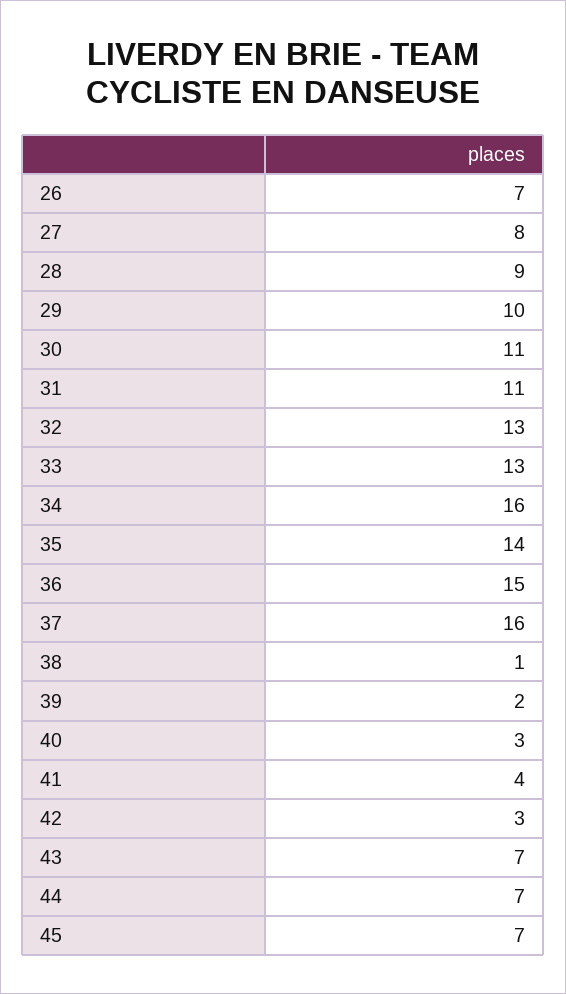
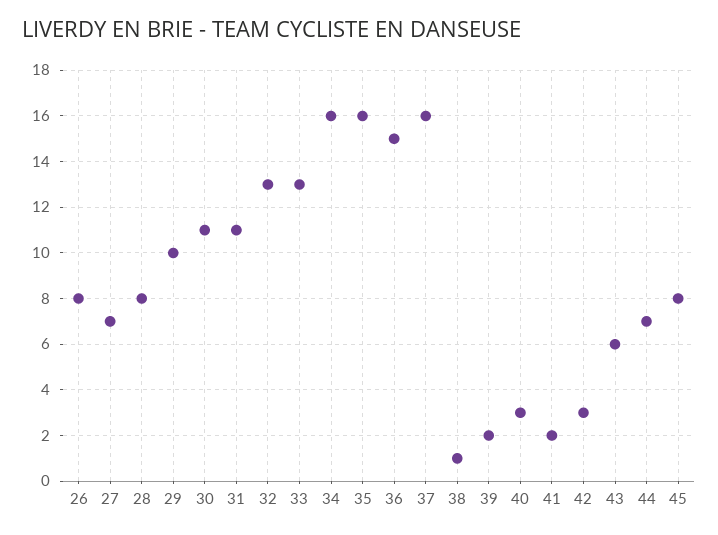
26: 7 -> 8
27: 8 -> 7
28: 9 -> 8
35: 14 -> 16
41: 4 -> 2
43: 7 -> 6
45: 7 -> 8

